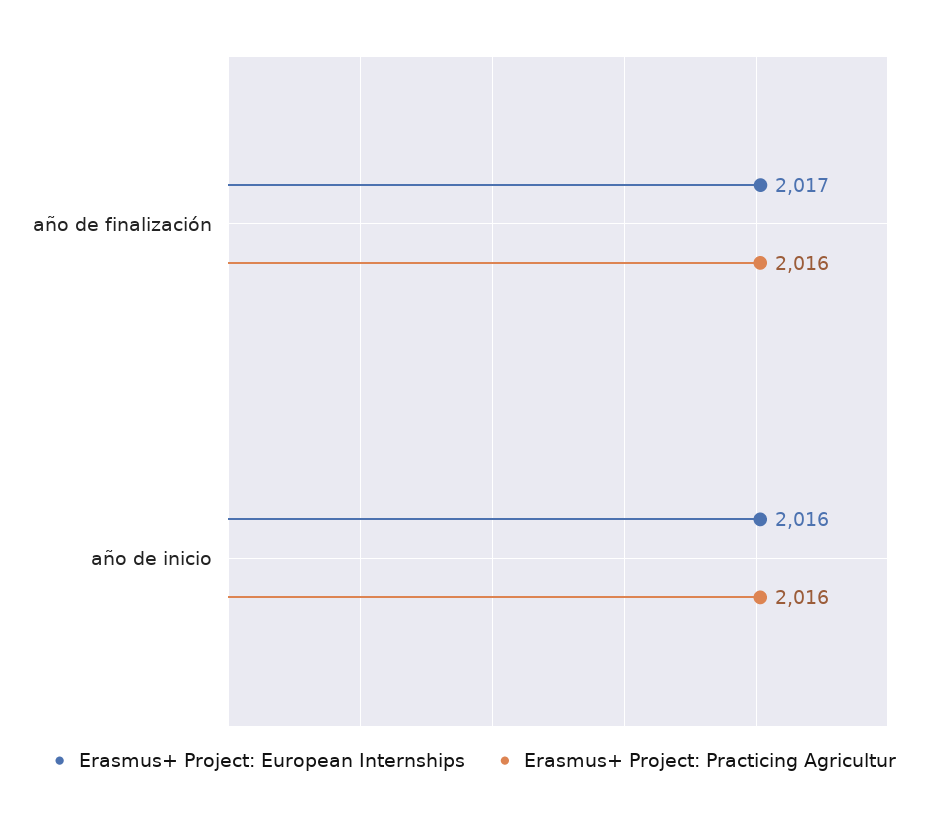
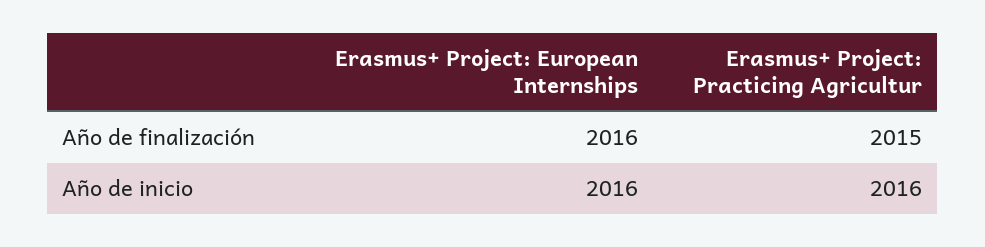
Erasmus+ Project: European Internships, año de finalización: 2017 -> 2016
Erasmus+ Project: Practicing Agricultur, año de finalización: 2016 -> 2015

